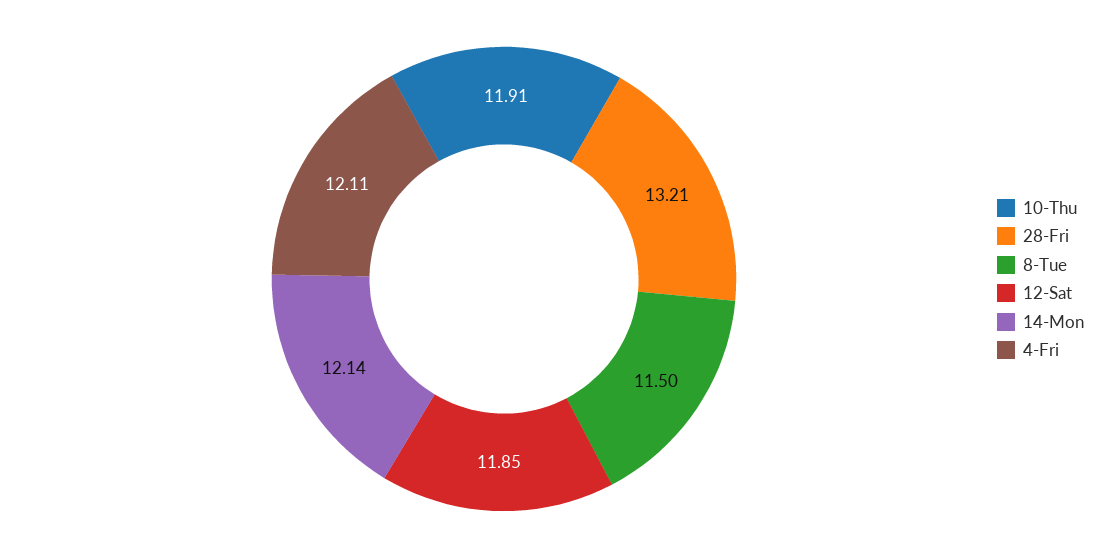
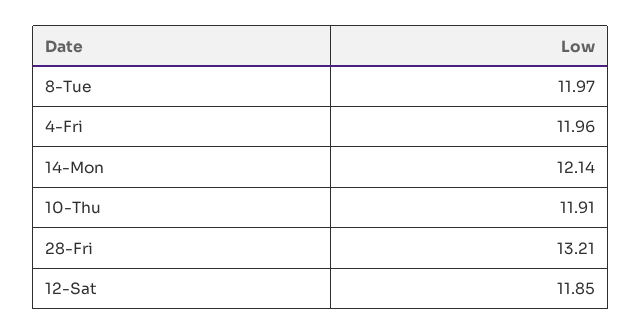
8-Tue: 11.5 -> 11.97
4-Fri: 12.11 -> 11.96

